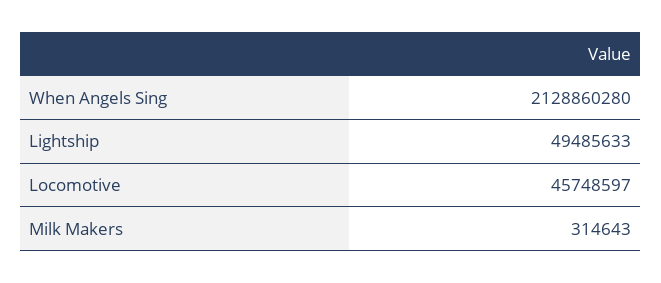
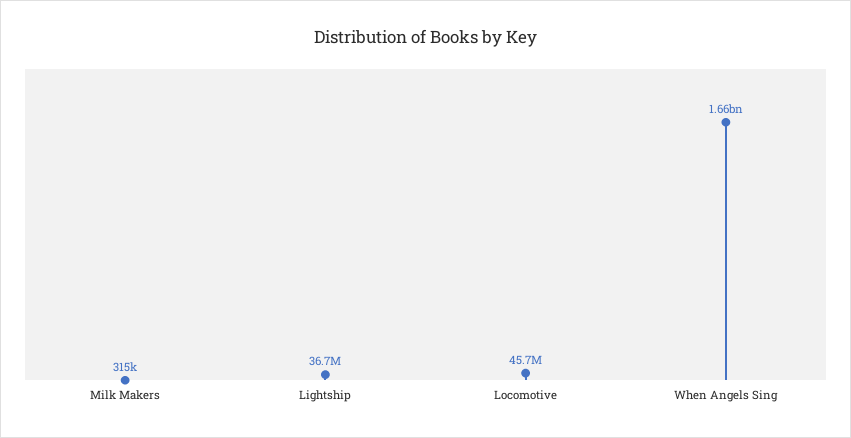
When Angels Sing: 2128860280 -> 1660000000
Lightship: 49485633 -> 36700000

